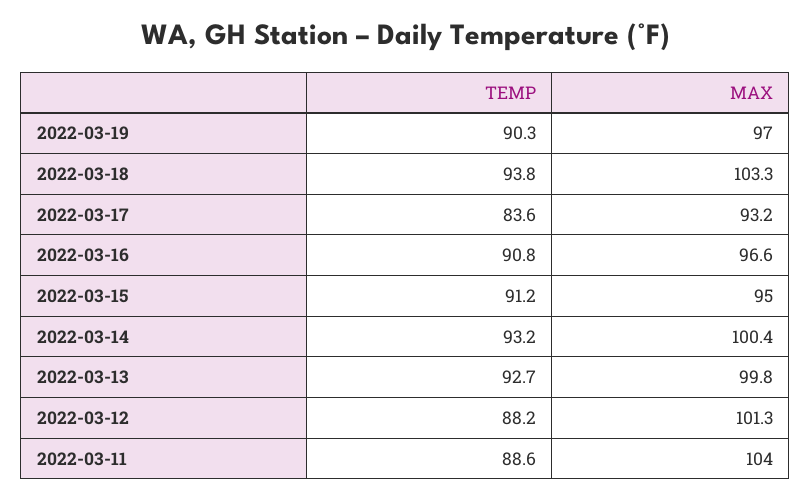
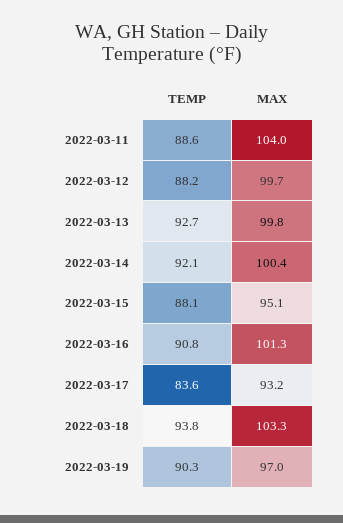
MAX, 2022-03-16: 96.6 -> 101.3
TEMP, 2022-03-15: 91.2 -> 88.1
MAX, 2022-03-15: 95 -> 95.1
TEMP, 2022-03-14: 93.2 -> 92.1
MAX, 2022-03-12: 101.3 -> 99.7

